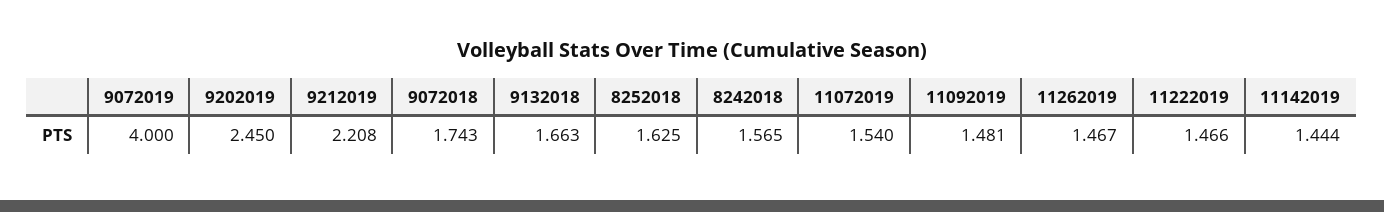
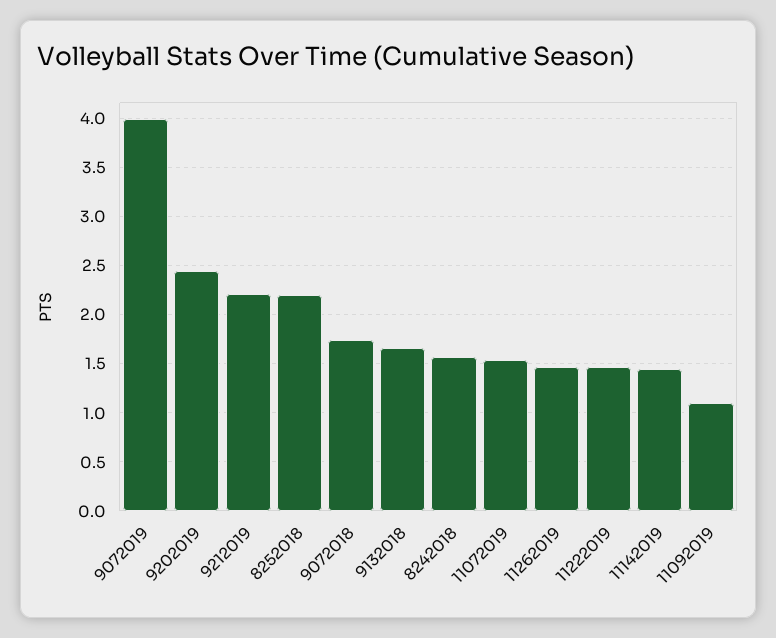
8252018: 1.625 -> 2.2
11092019: 1.481 -> 1.1

